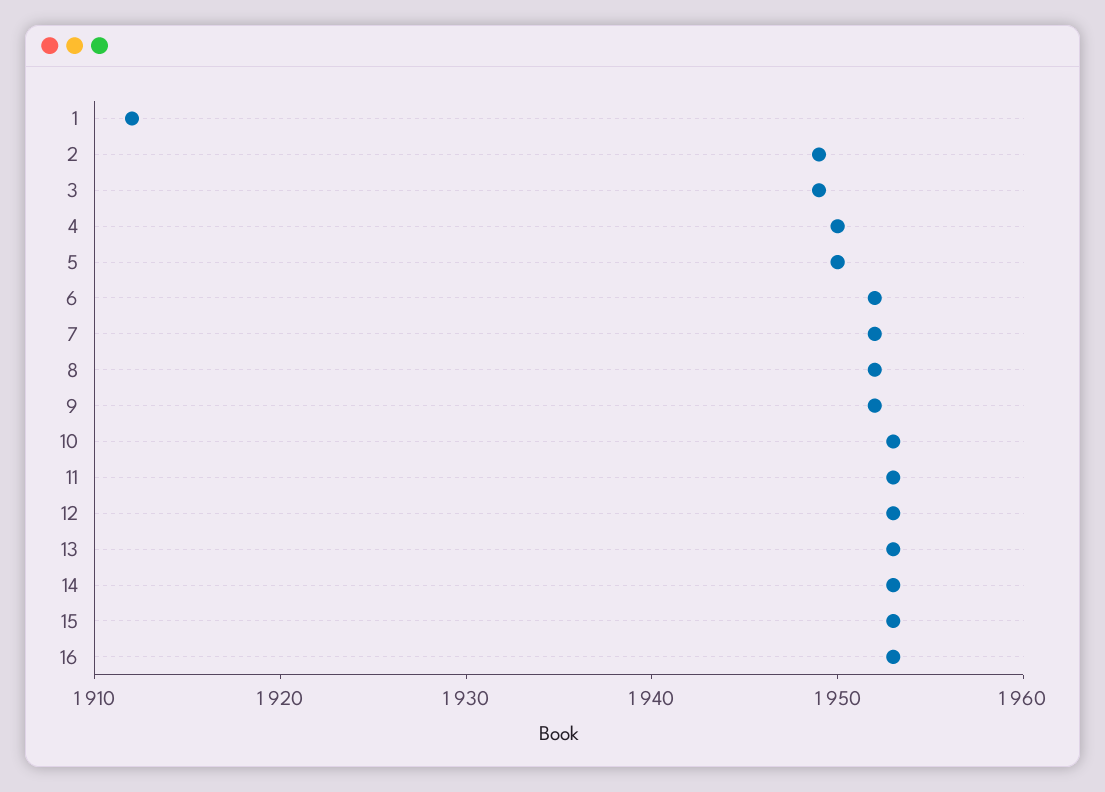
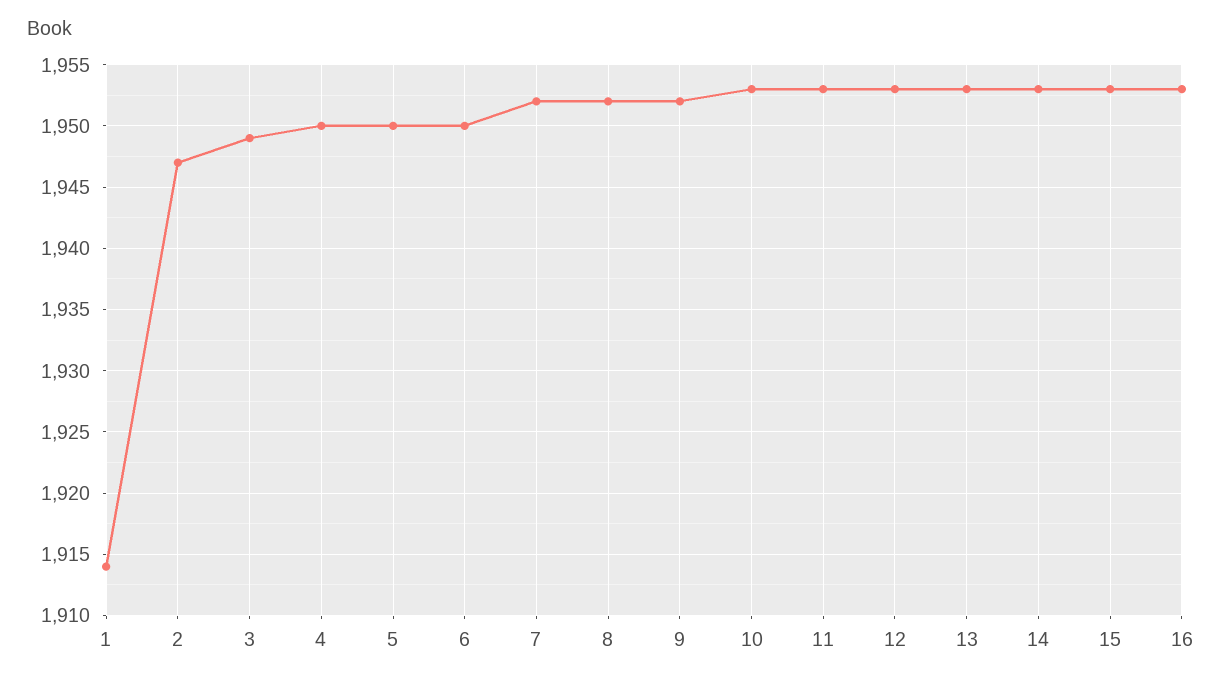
1: 1912 -> 1914
2: 1949 -> 1947
6: 1952 -> 1950

